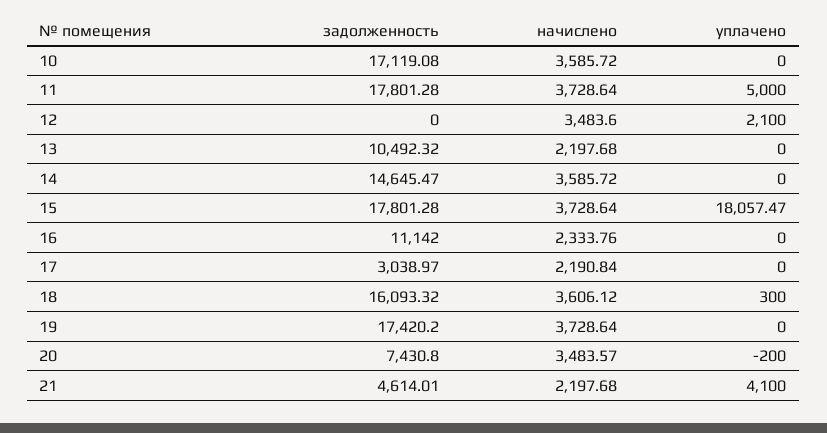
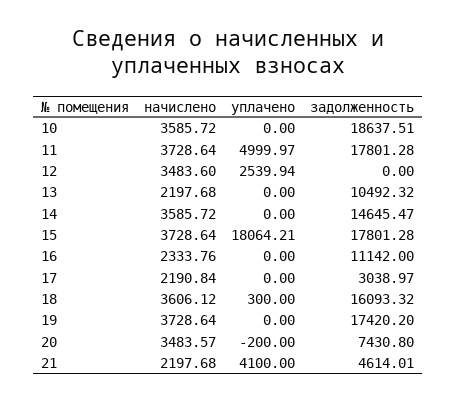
задолженность, 10: 17119.08 -> 18637.51
уплачено, 11: 5000 -> 4999.97
уплачено, 12: 2100 -> 2539.94
уплачено, 15: 18057.47 -> 18064.21

